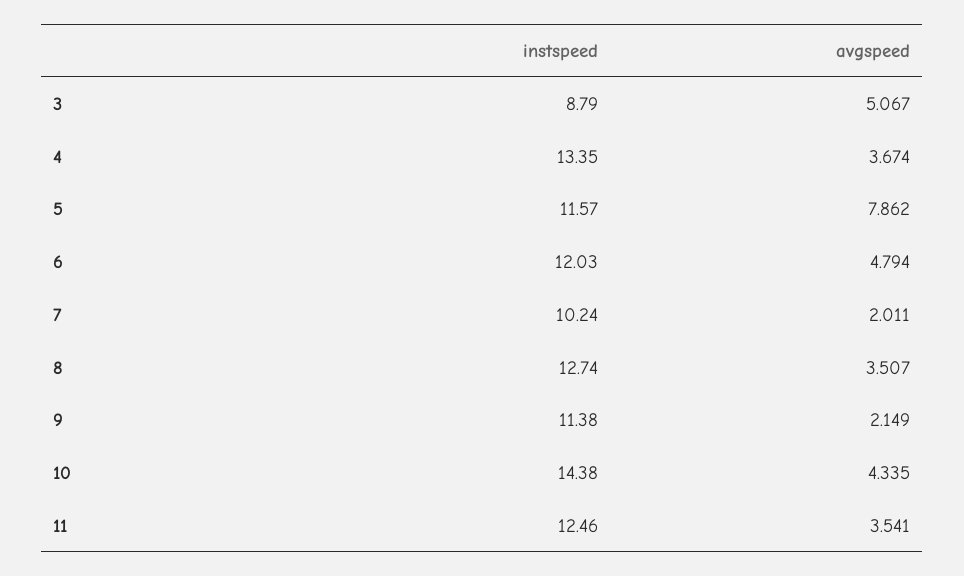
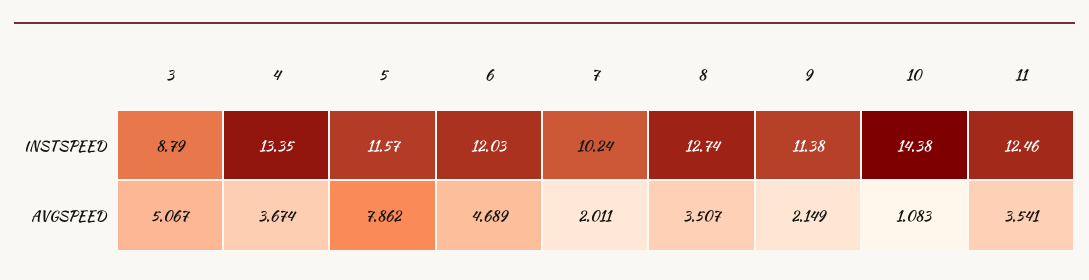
avgspeed, 6: 4.794 -> 4.689
avgspeed, 10: 4.335 -> 1.083

